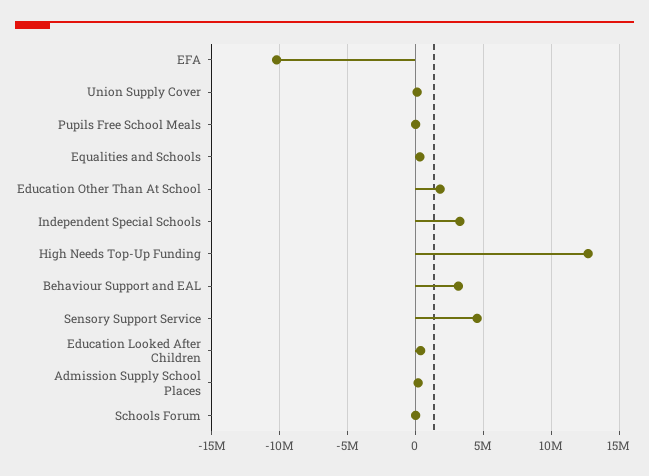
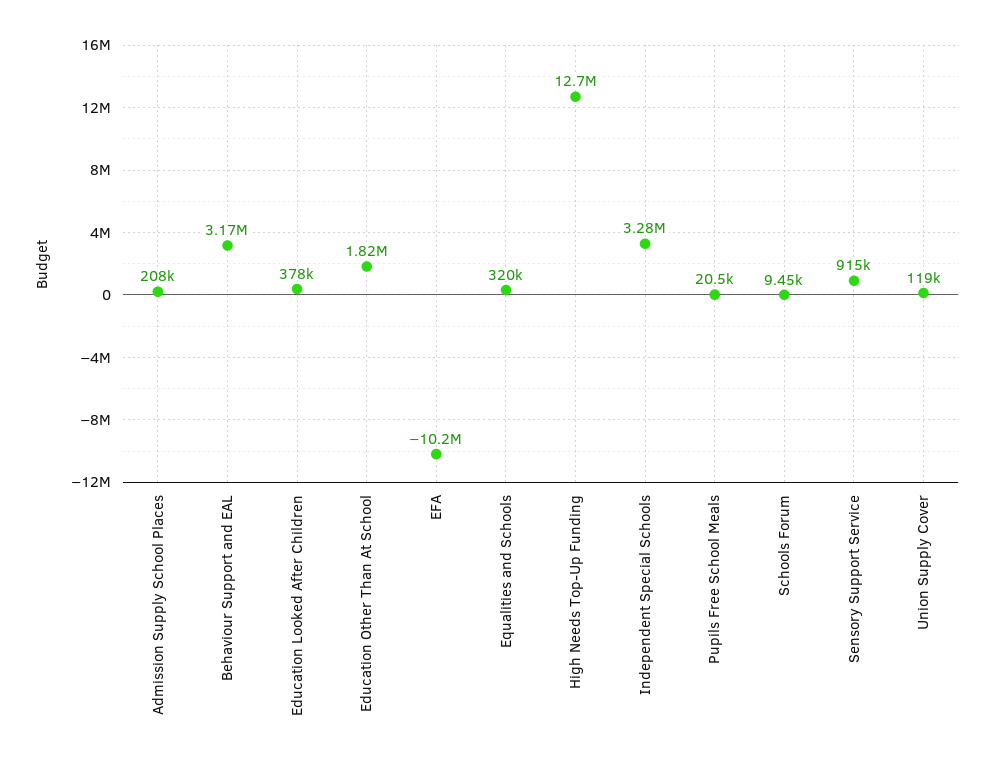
Sensory Support Service: 4500000 -> 915000

